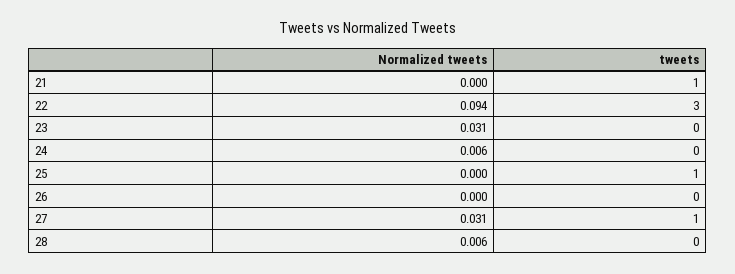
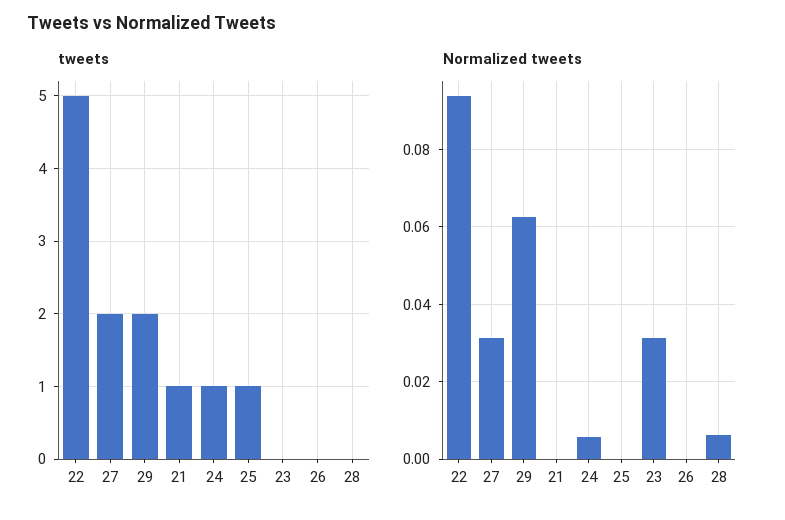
tweets, 22: 3 -> 5
tweets, 24: 0 -> 1
tweets, 27: 1 -> 2
tweets, 29: none -> 2
Normalized tweets, 29: none -> 0.062

